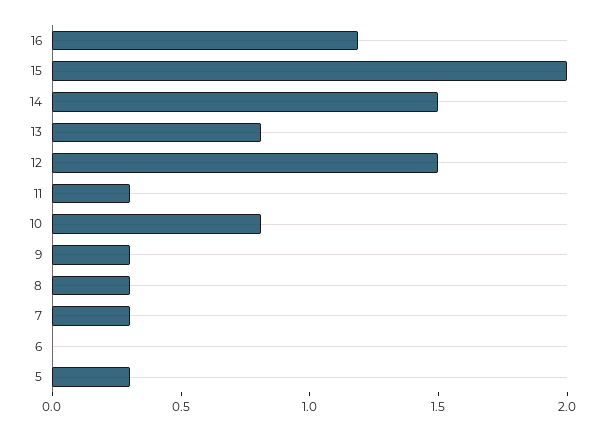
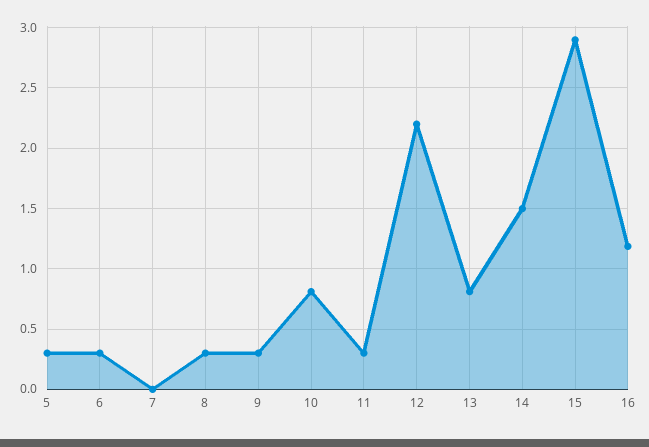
15: 2 -> 2.9
12: 1.5 -> 2.2
7: 0.3 -> 0
6: 0 -> 0.3

